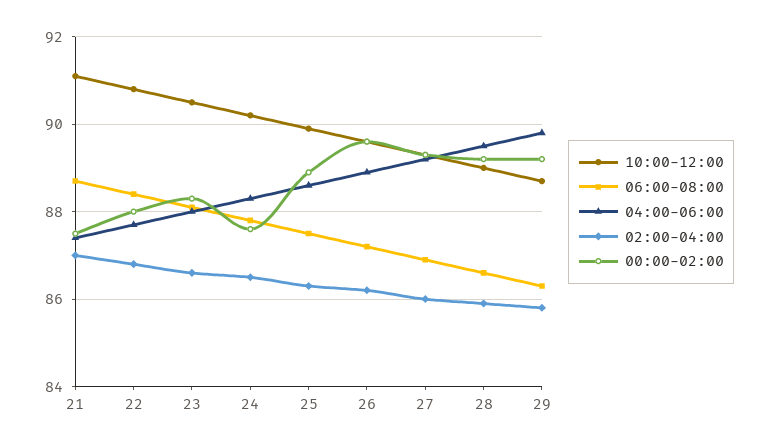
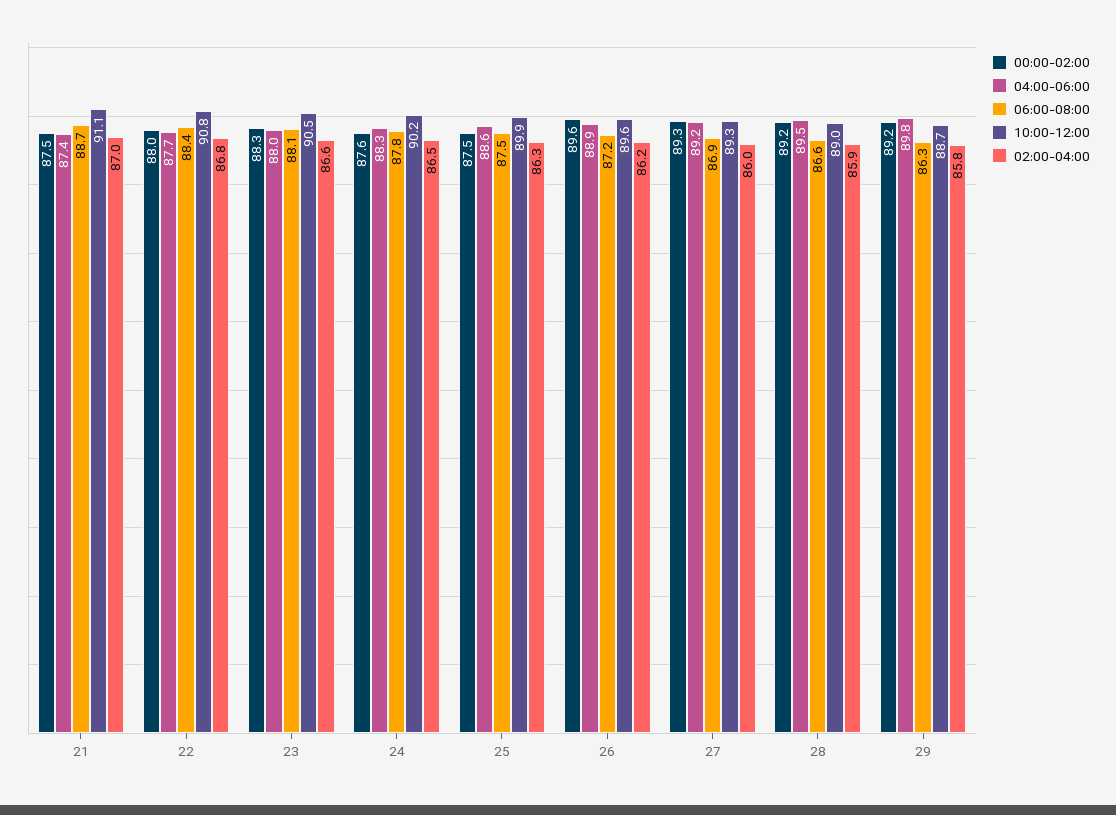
00:00-02:00, 25: 89 -> 87.5

